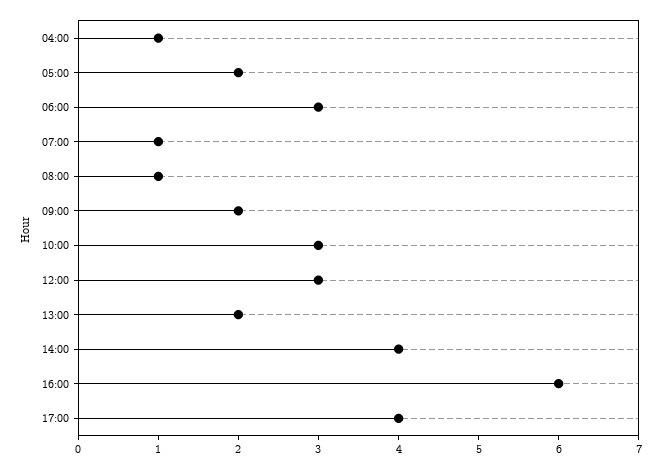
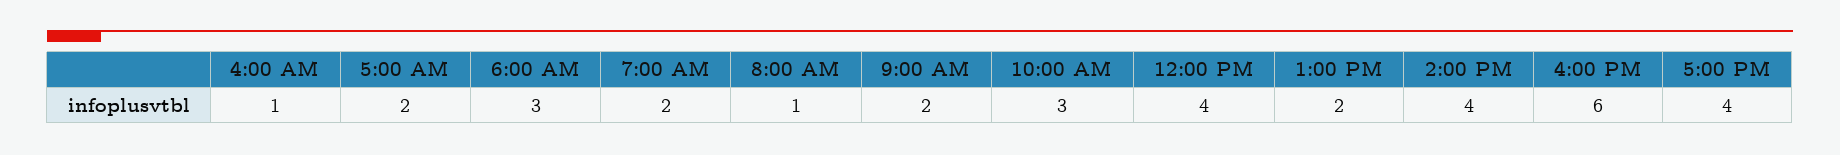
07:00: 1 -> 2
12:00: 3 -> 4

